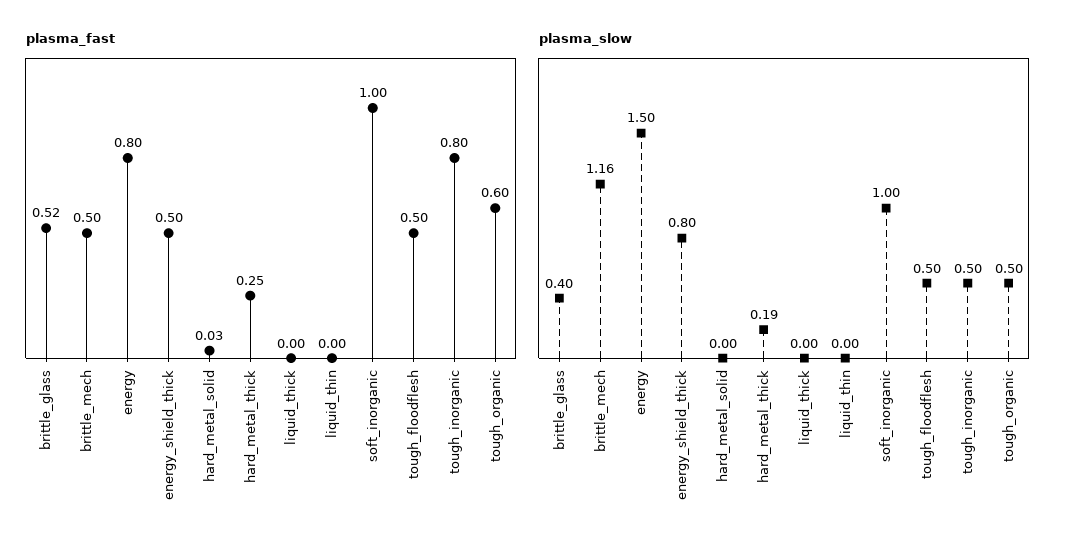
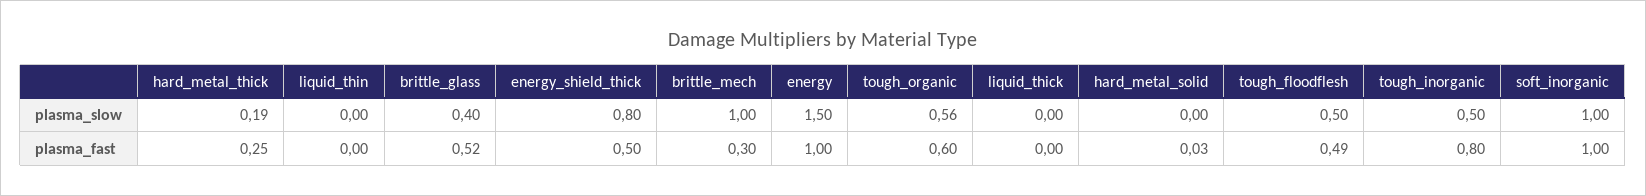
plasma_fast, brittle_mech: 0.5 -> 0.3
plasma_fast, energy: 0.8 -> 1
plasma_fast, tough_floodflesh: 0.5 -> 0.49
plasma_slow, brittle_mech: 1.16 -> 1
plasma_slow, tough_organic: 0.5 -> 0.56

